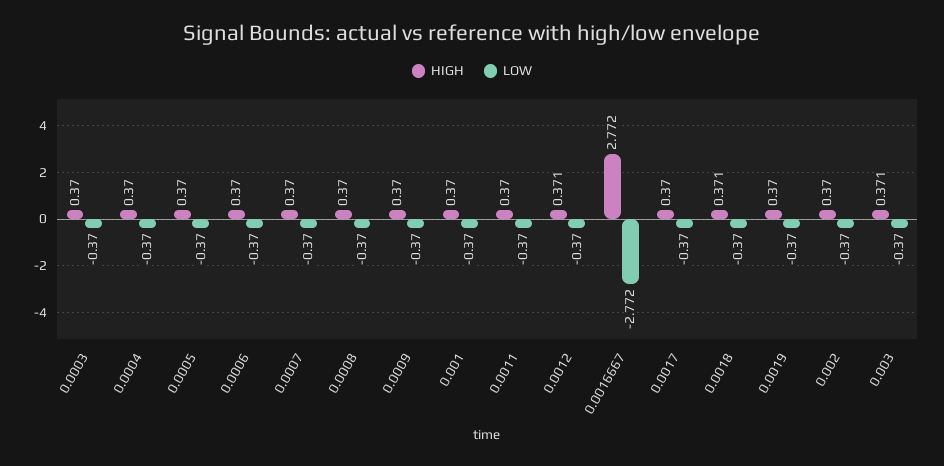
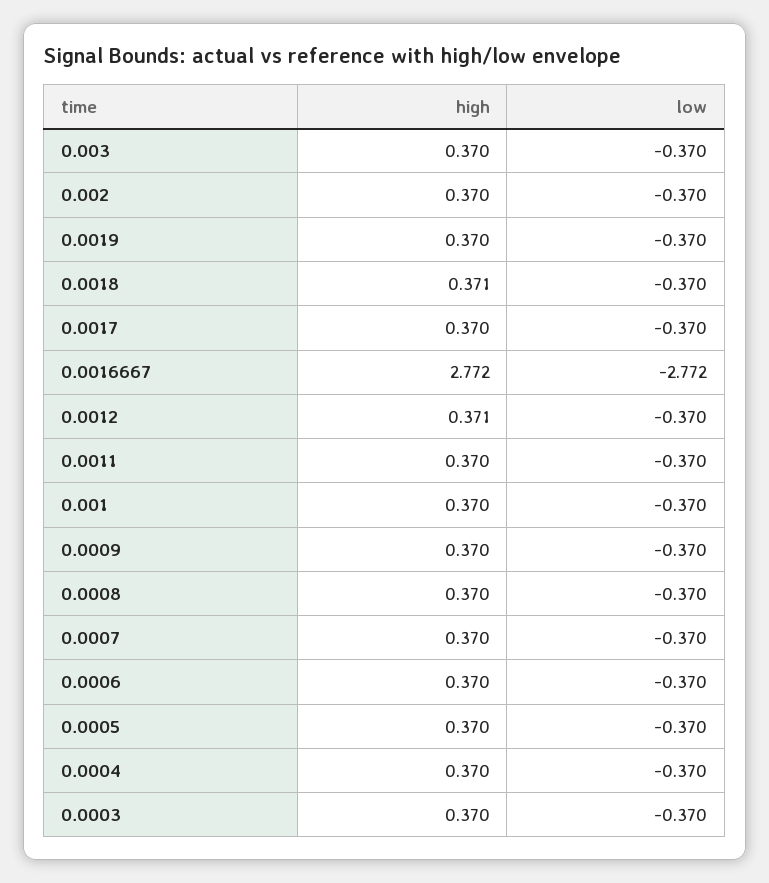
HIGH, 0.003: 0.371 -> 0.37

